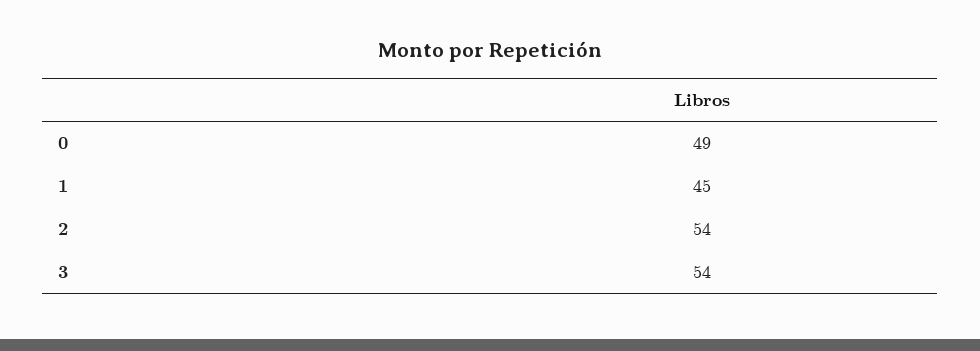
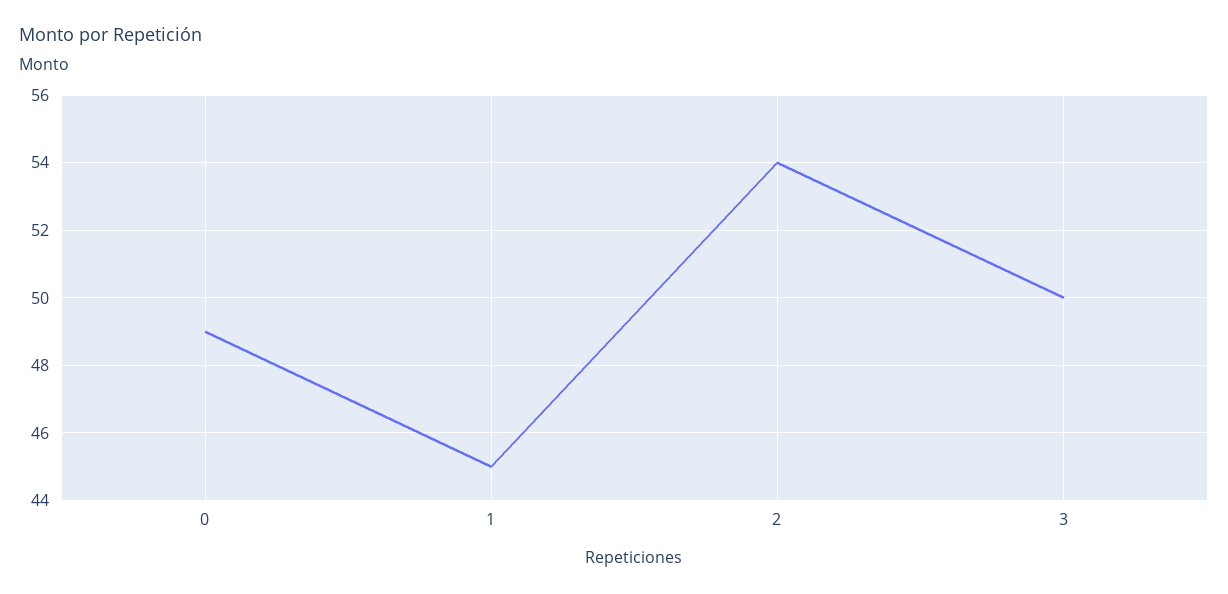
3: 54 -> 50

